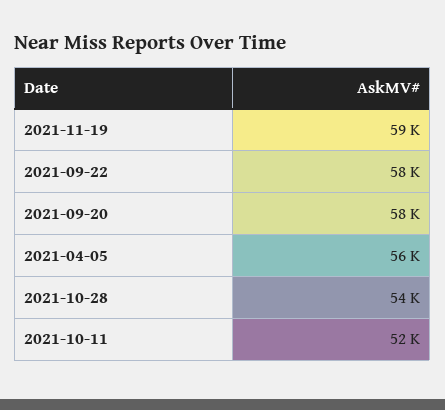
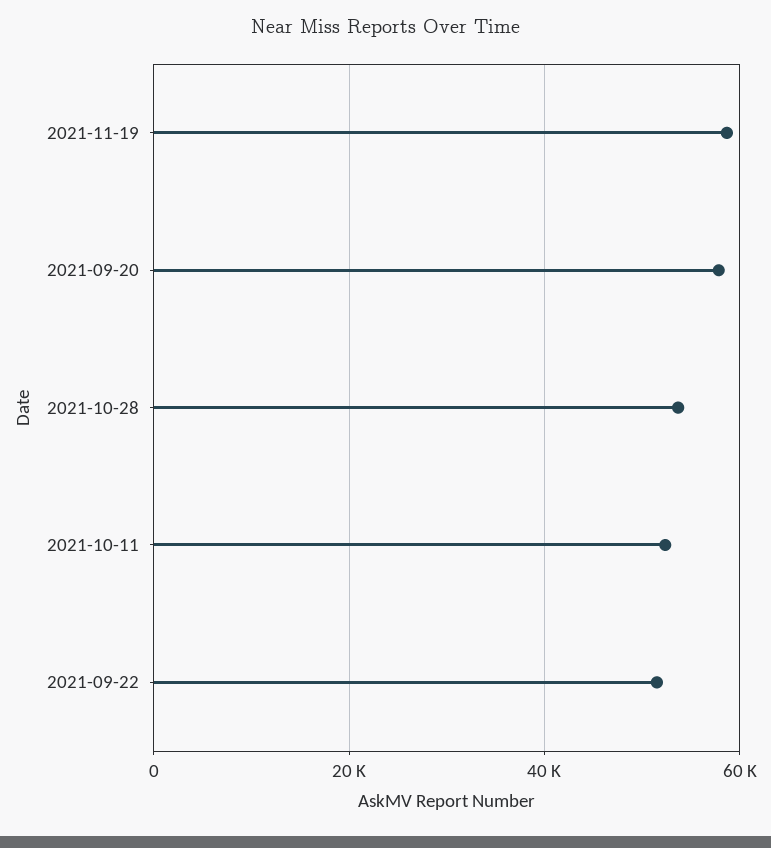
2021-09-22: 58000 -> 52000
2021-04-05: 56000 -> none

